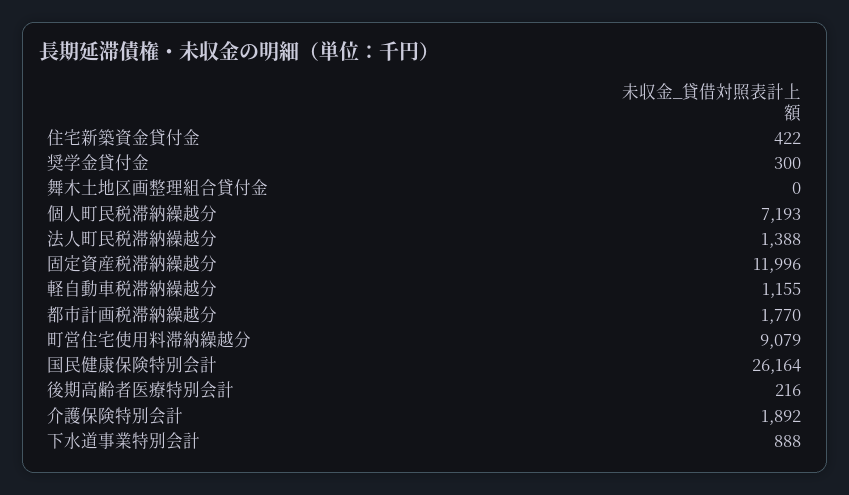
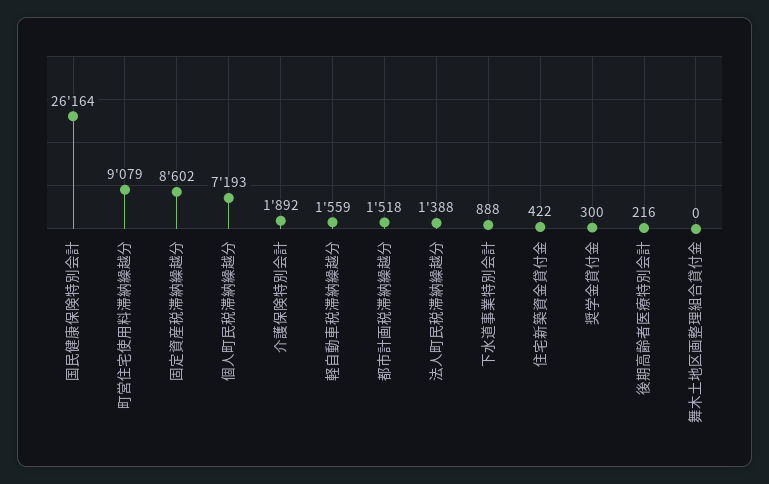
固定資産税滞納繰越分: 11996 -> 8602
軽自動車税滞納繰越分: 1155 -> 1559
都市計画税滞納繰越分: 1770 -> 1518

